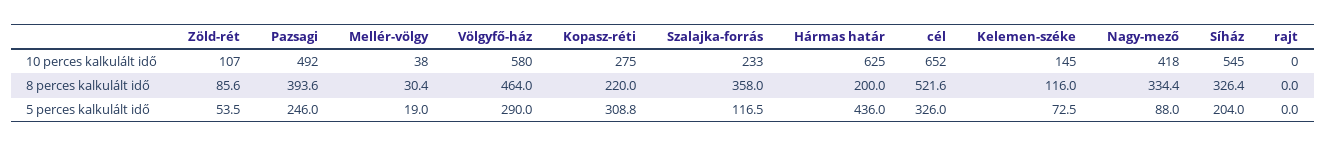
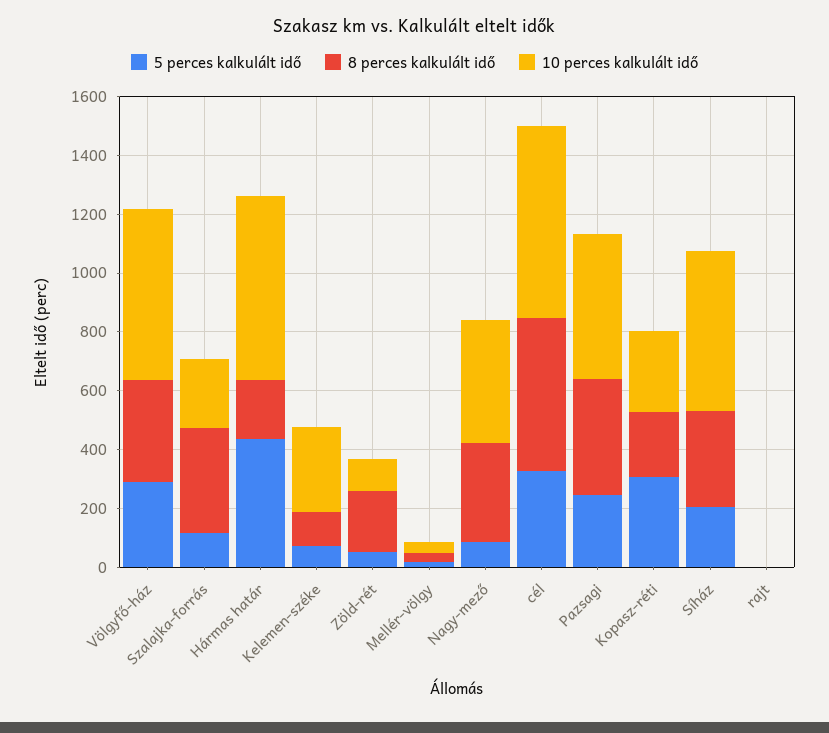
10 perces kalkulált idő, Kelemen-széke: 145 -> 300
8 perces kalkulált idő, Zöld-rét: 85.6 -> 200
8 perces kalkulált idő, Völgyfő-ház: 464 -> 350

